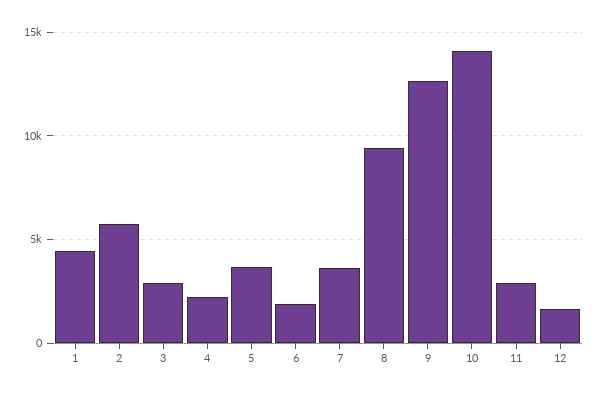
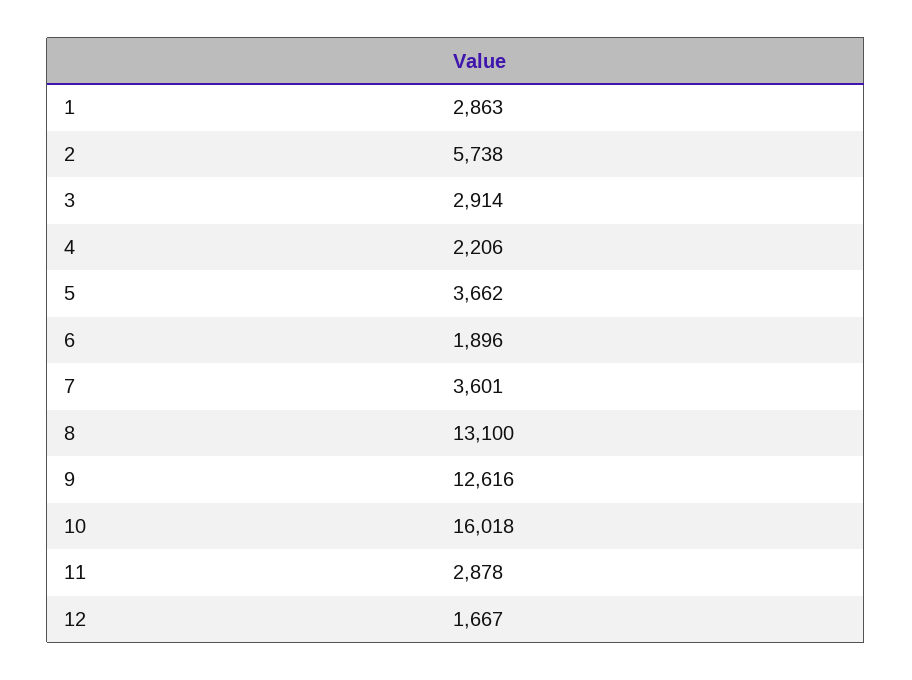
1: 4500 -> 2863
8: 9500 -> 13100
10: 14000 -> 16018

